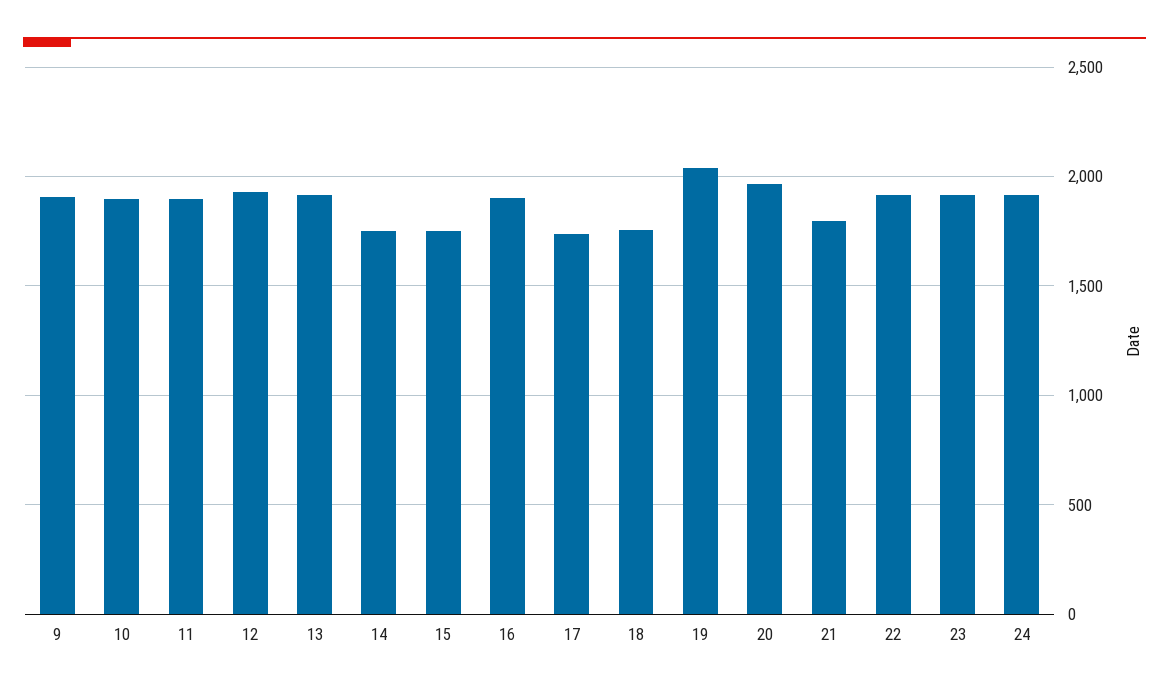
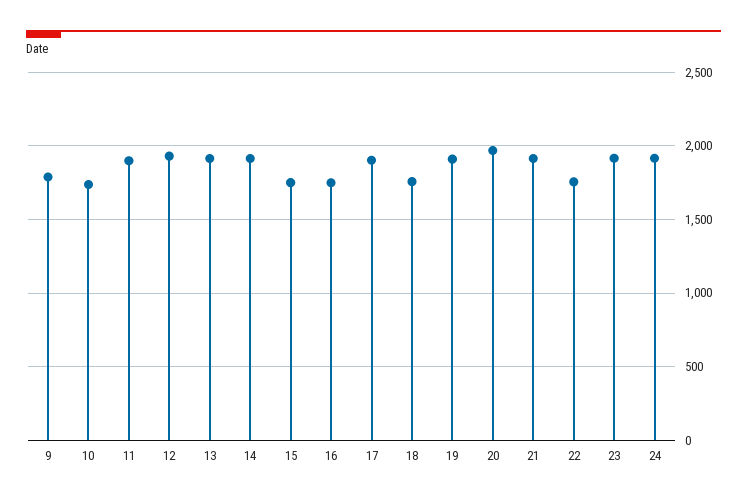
9: 1900 -> 1800
10: 1900 -> 1750
14: 1750 -> 1900
16: 1900 -> 1750
17: 1750 -> 1900
19: 2050 -> 1900
21: 1800 -> 1900
22: 1900 -> 1750

